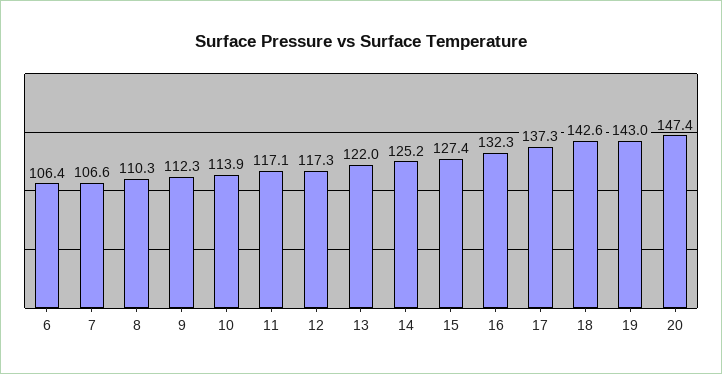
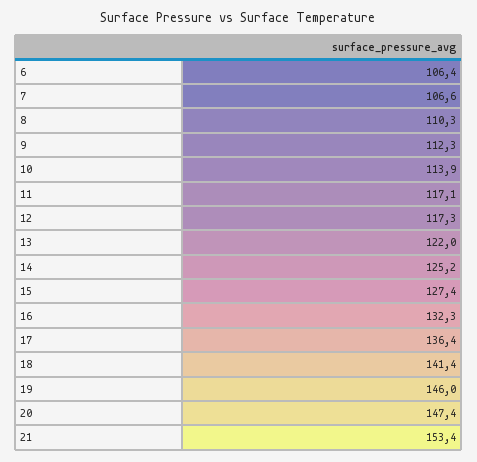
17: 137.3 -> 136.4
18: 142.6 -> 141.4
19: 143 -> 146
21: none -> 153.4

